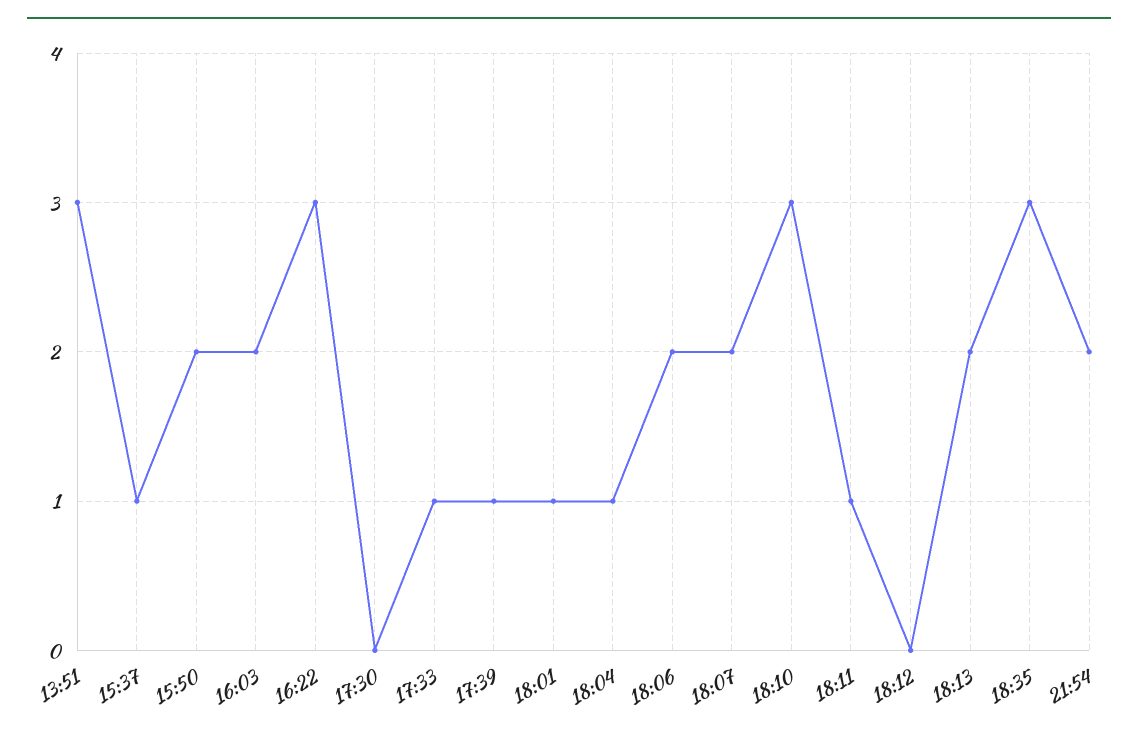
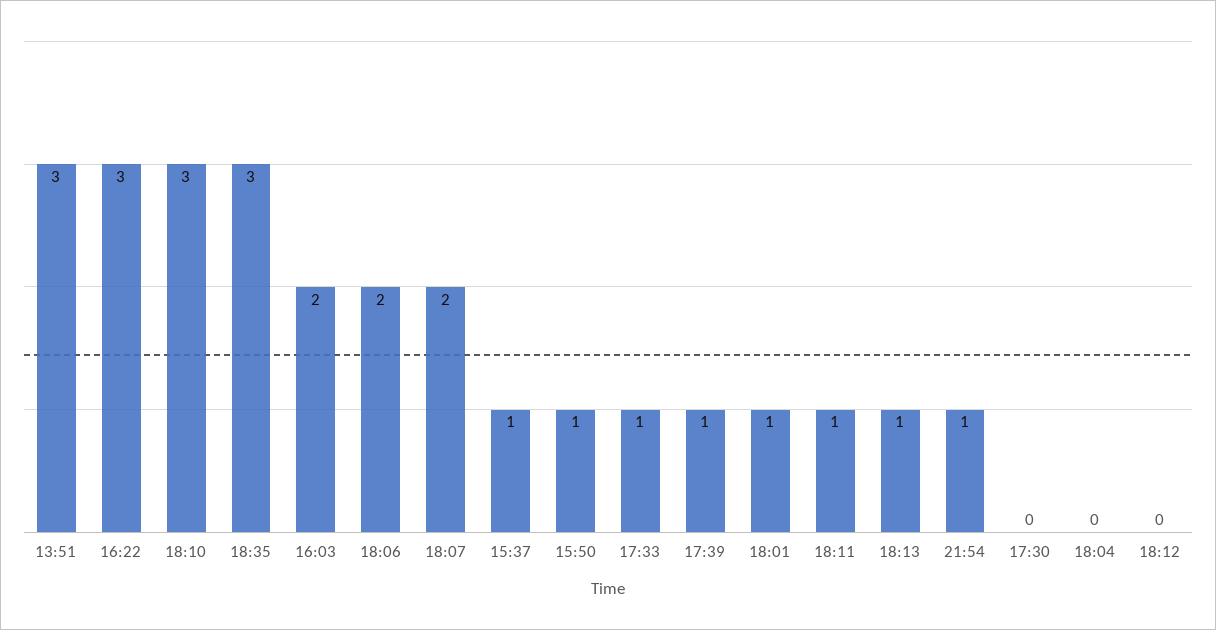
15:50: 2 -> 1
18:04: 1 -> 0
18:13: 2 -> 1
21:54: 2 -> 1

